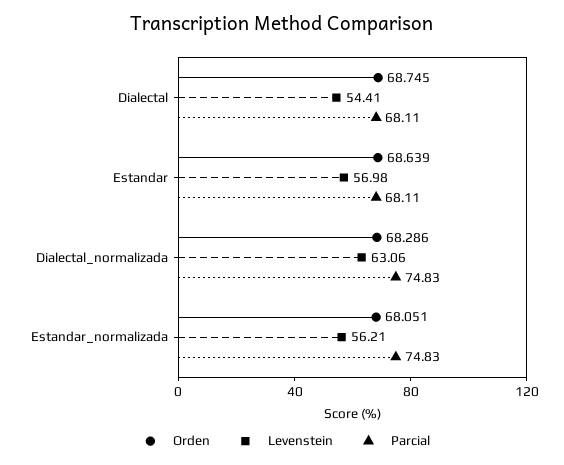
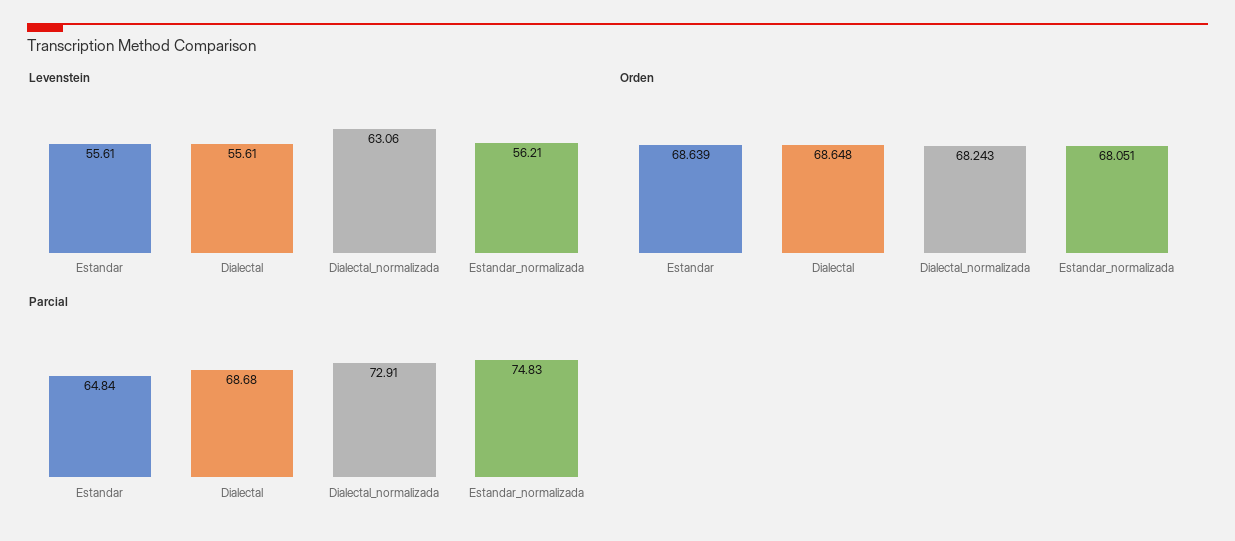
Orden, Dialectal: 68.745 -> 68.648
Levenstein, Dialectal: 54.41 -> 55.61
Parcial, Dialectal: 68.11 -> 68.68
Levenstein, Estandar: 56.98 -> 55.61
Parcial, Estandar: 68.11 -> 64.84
Orden, Dialectal_normalizada: 68.286 -> 68.243
Parcial, Dialectal_normalizada: 74.83 -> 72.91

